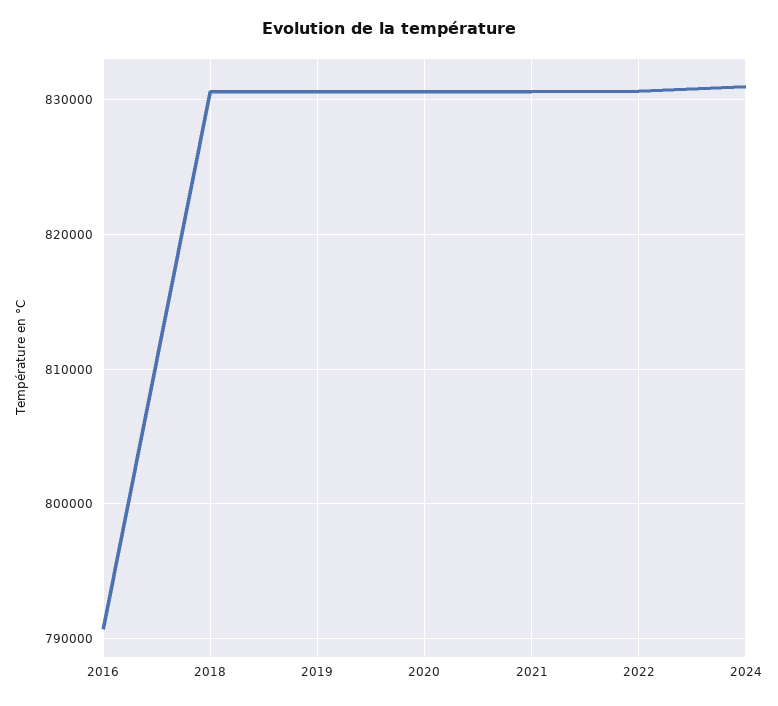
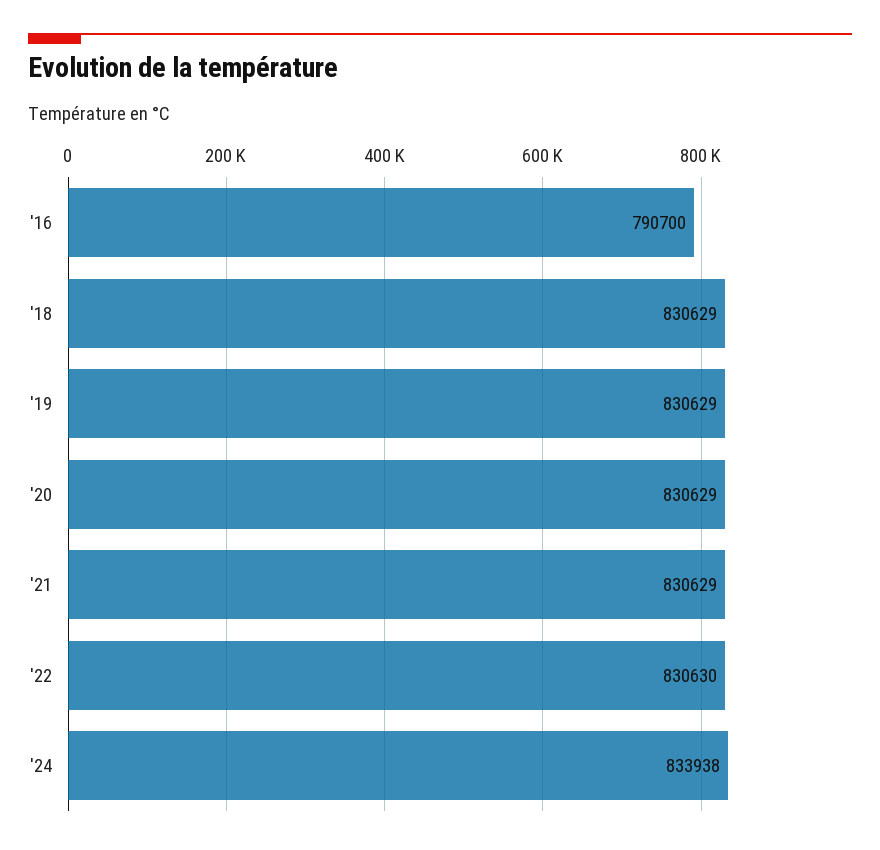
2024: 831000 -> 833938

